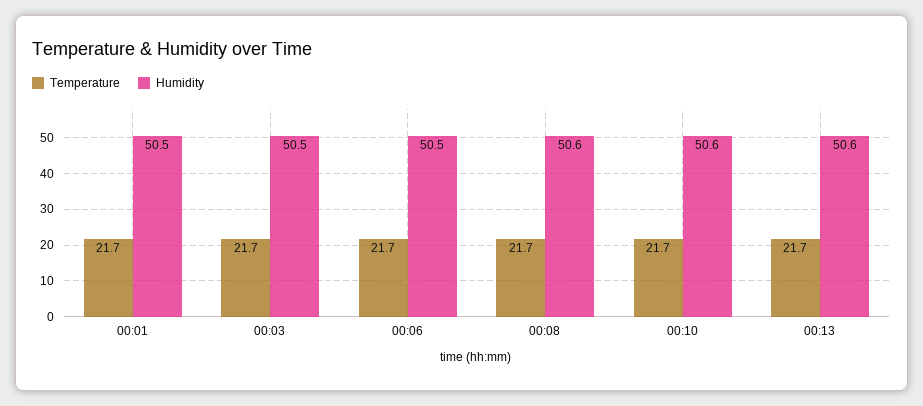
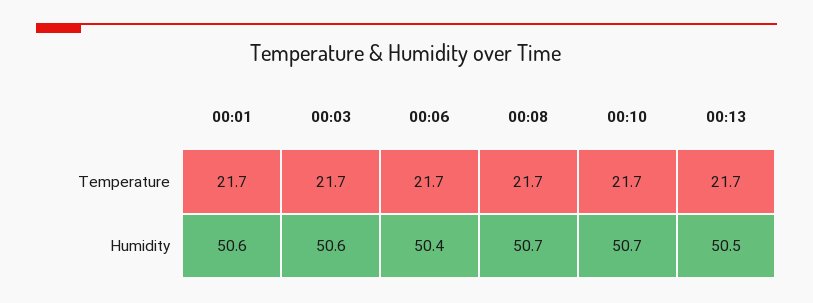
Humidity, 00:01: 50.5 -> 50.6
Humidity, 00:03: 50.5 -> 50.6
Humidity, 00:06: 50.5 -> 50.4
Humidity, 00:08: 50.6 -> 50.7
Humidity, 00:10: 50.6 -> 50.7
Humidity, 00:13: 50.6 -> 50.5

